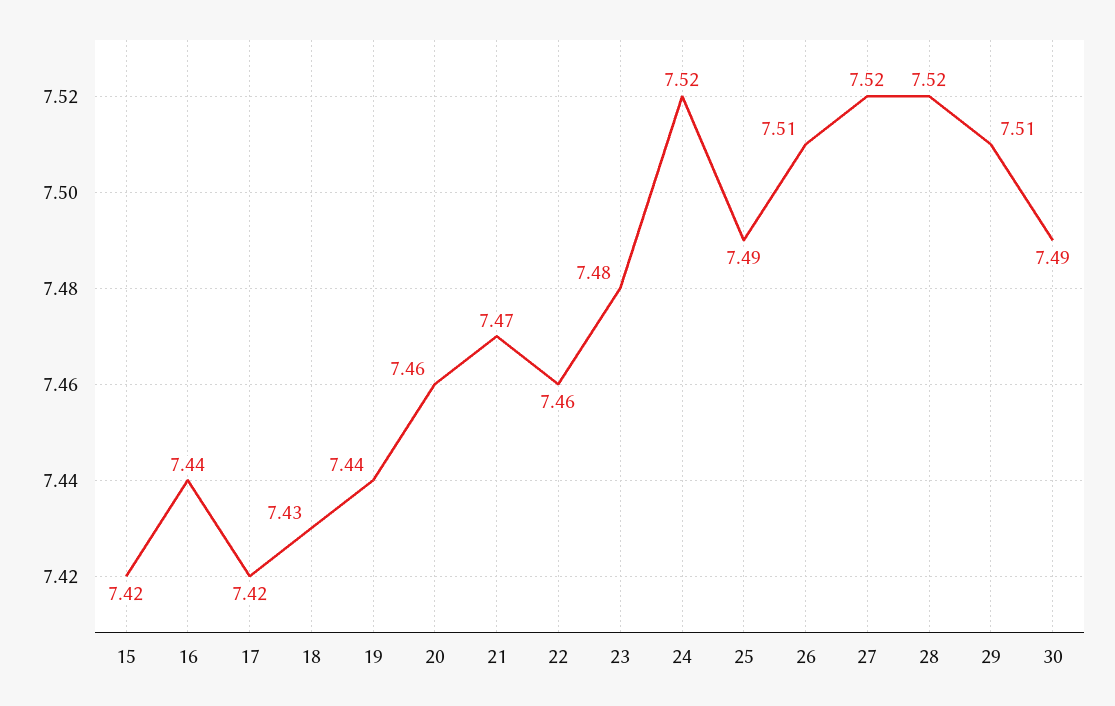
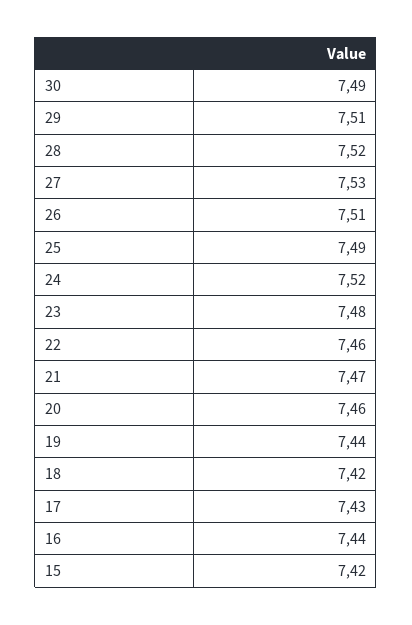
17: 7.42 -> 7.43
18: 7.43 -> 7.42
27: 7.52 -> 7.53

